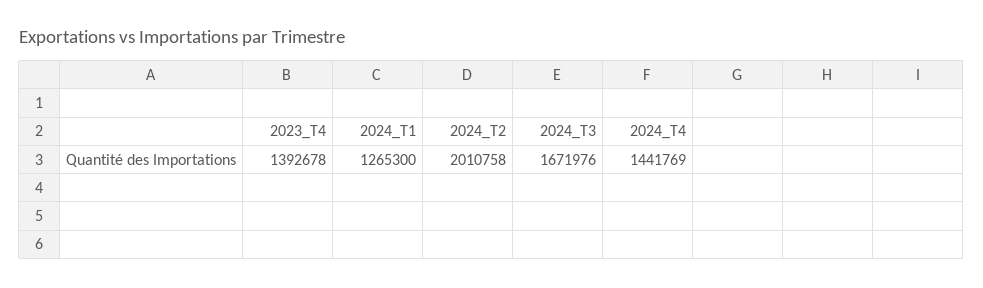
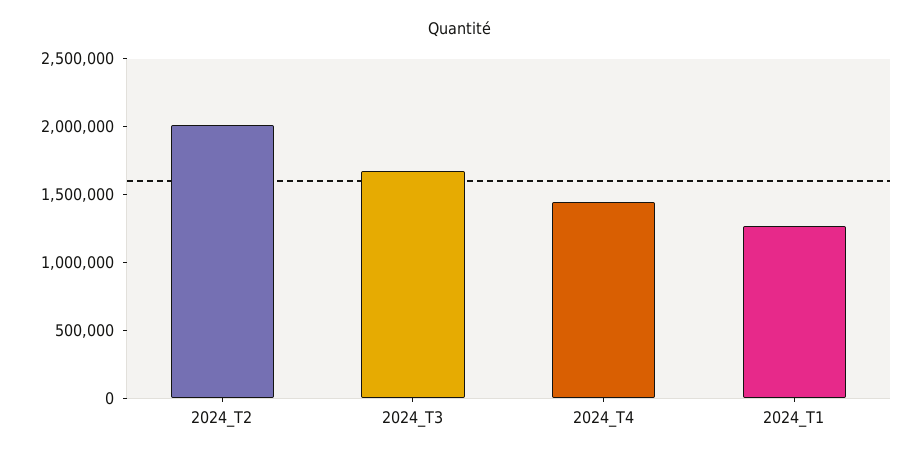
2023_T4: 1392678 -> none

